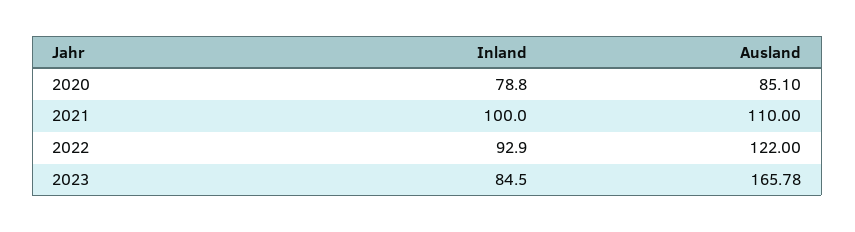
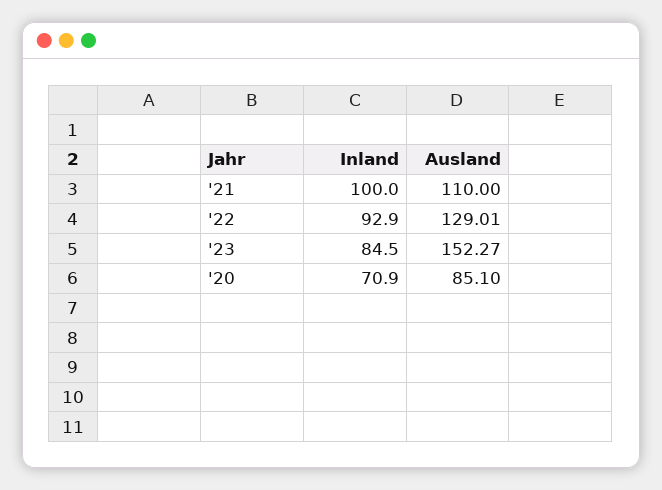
Inland, 2020: 78.8 -> 70.9
Ausland, 2022: 122 -> 129.01
Ausland, 2023: 165.78 -> 152.27

